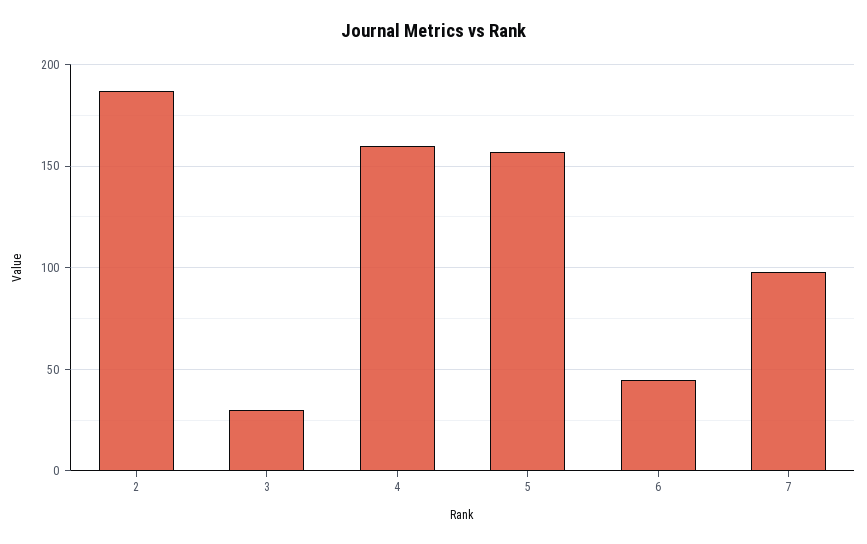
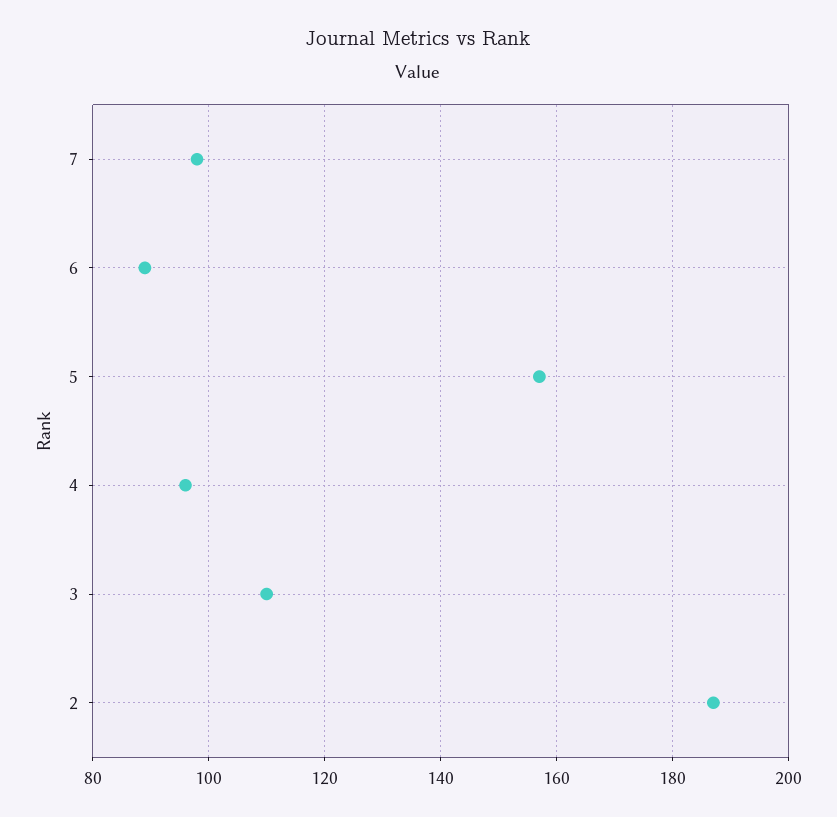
3: 30 -> 110
4: 160 -> 95
6: 45 -> 90

